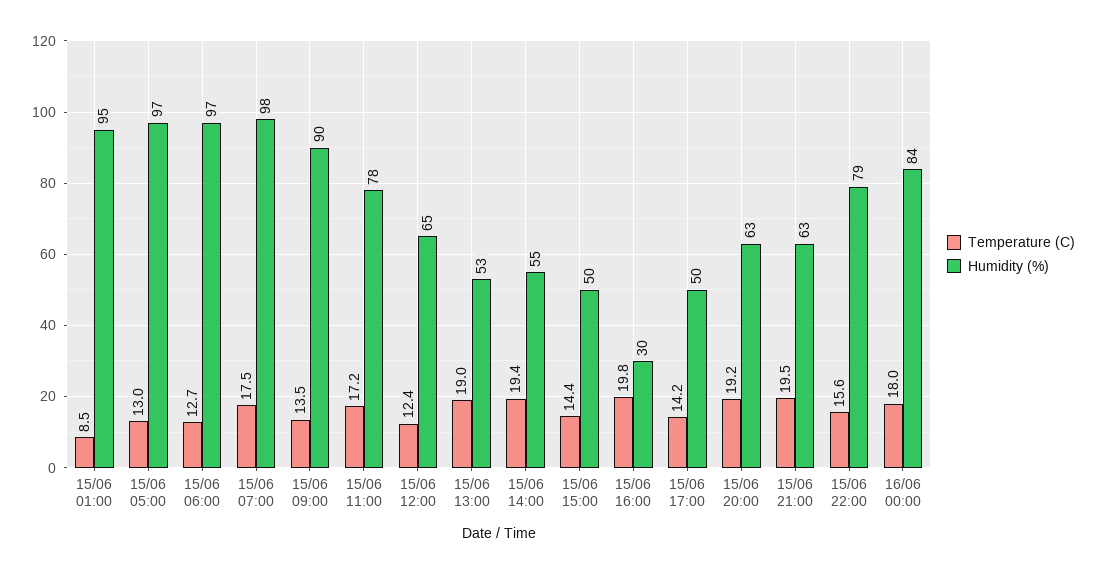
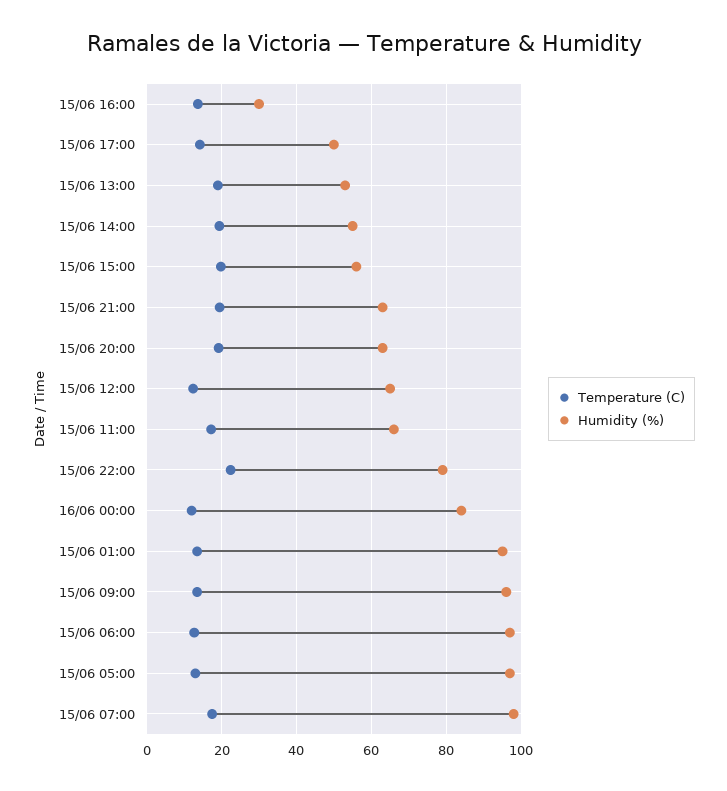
Temperature (C), 15/06 01:00: 8.5 -> 14
Humidity (%), 15/06 09:00: 90 -> 96
Humidity (%), 15/06 11:00: 78 -> 66
Temperature (C), 15/06 15:00: 14.4 -> 20
Humidity (%), 15/06 15:00: 50 -> 56
Temperature (C), 15/06 16:00: 19.8 -> 14
Temperature (C), 15/06 22:00: 15.6 -> 22
Temperature (C), 16/06 00:00: 18 -> 12

